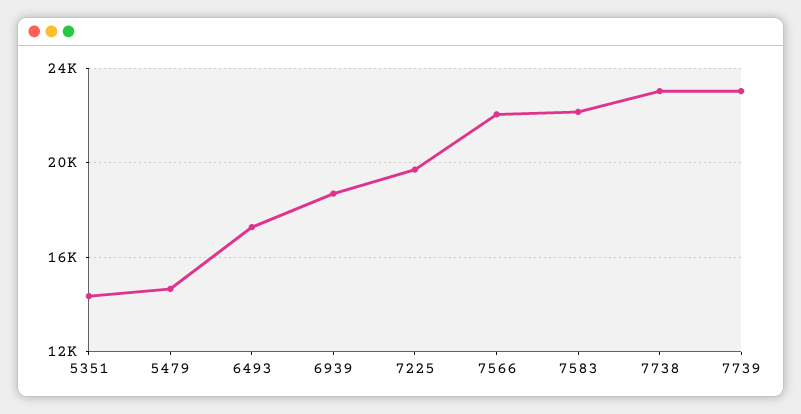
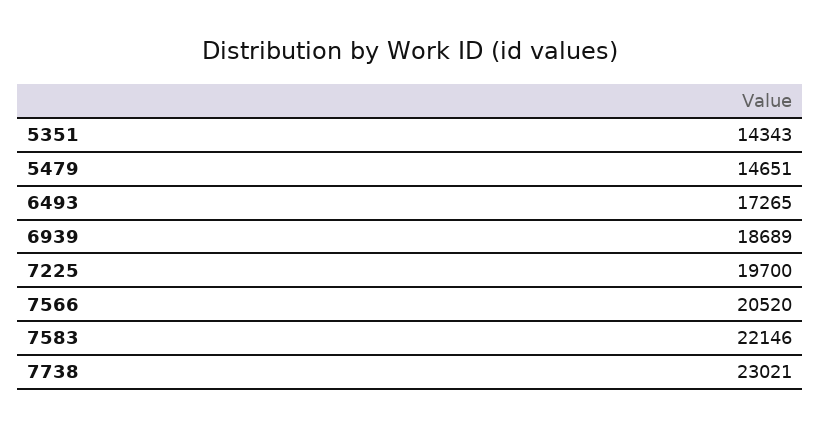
7566: 22000 -> 20520
7739: 23000 -> none

